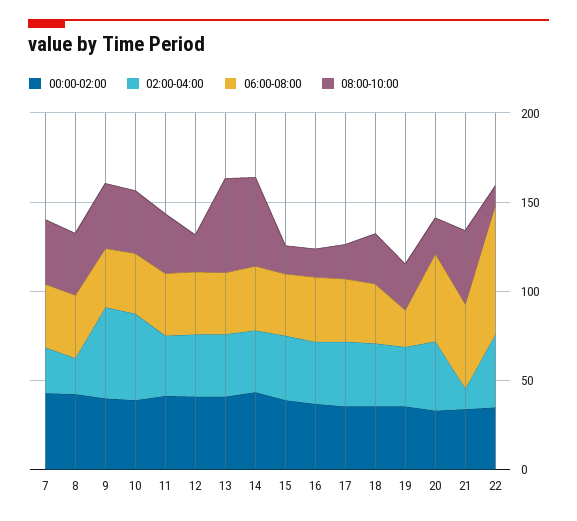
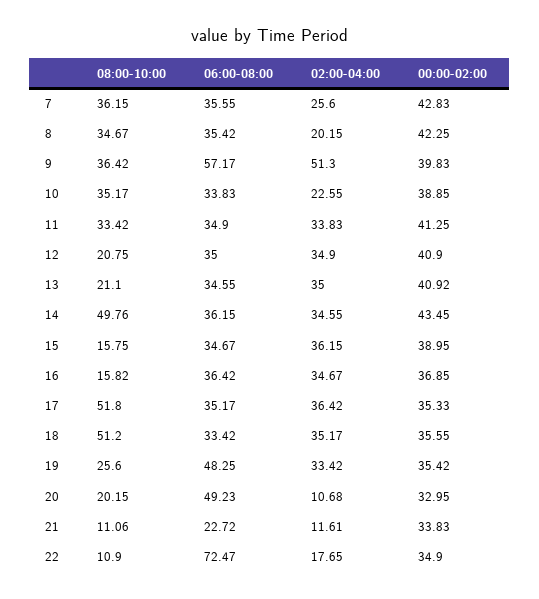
06:00-08:00, 9: 30 -> 57.17
02:00-04:00, 10: 50 -> 22.55
08:00-10:00, 13: 50 -> 21.1
08:00-10:00, 17: 20 -> 51.8
08:00-10:00, 18: 30 -> 51.2
06:00-08:00, 19: 20 -> 48.25
02:00-04:00, 20: 40 -> 10.68
06:00-08:00, 21: 50 -> 22.72
08:00-10:00, 21: 40 -> 11.06
02:00-04:00, 22: 40 -> 17.65

